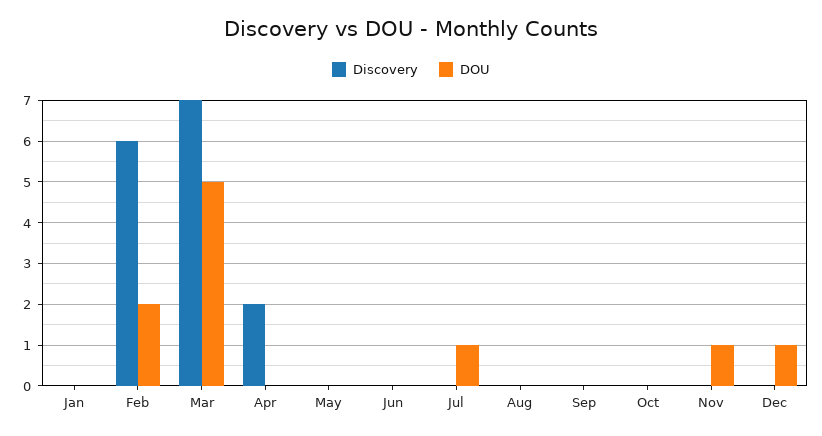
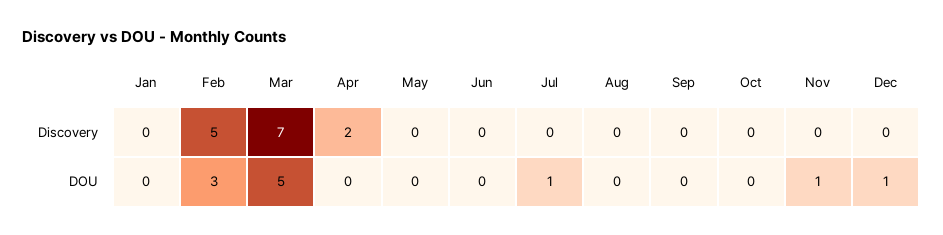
Discovery, Feb: 6 -> 5
DOU, Feb: 2 -> 3

